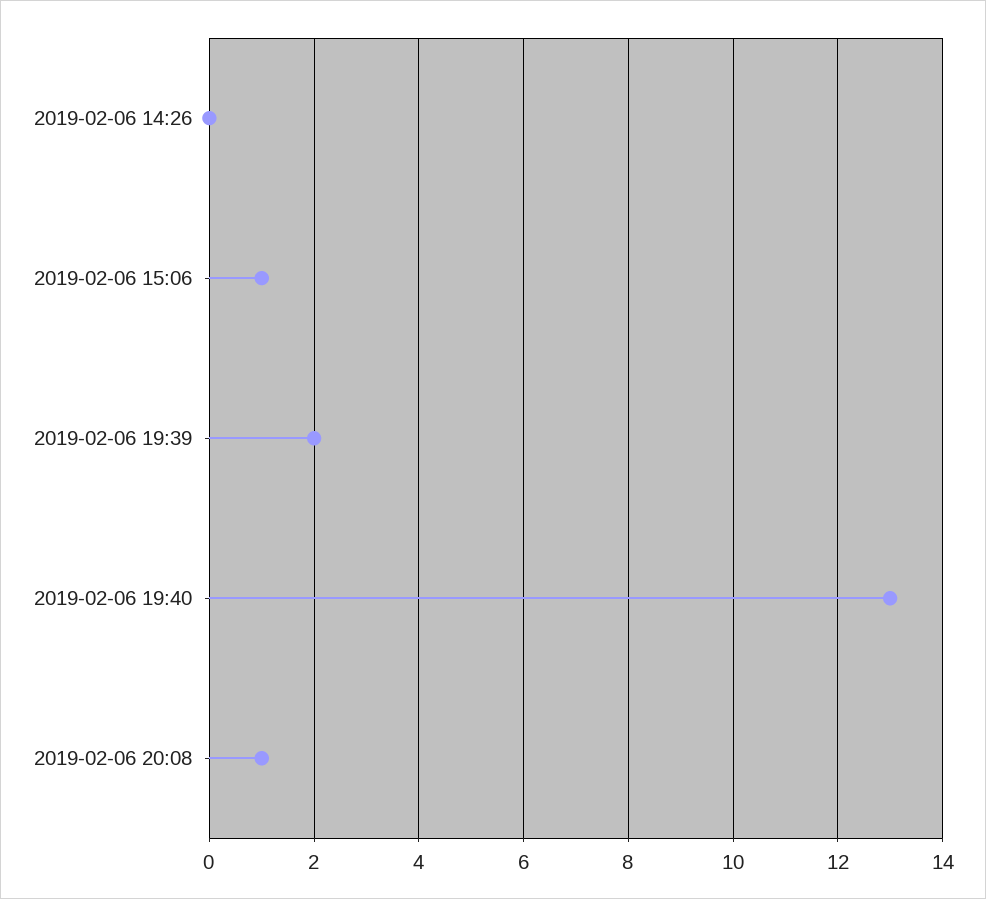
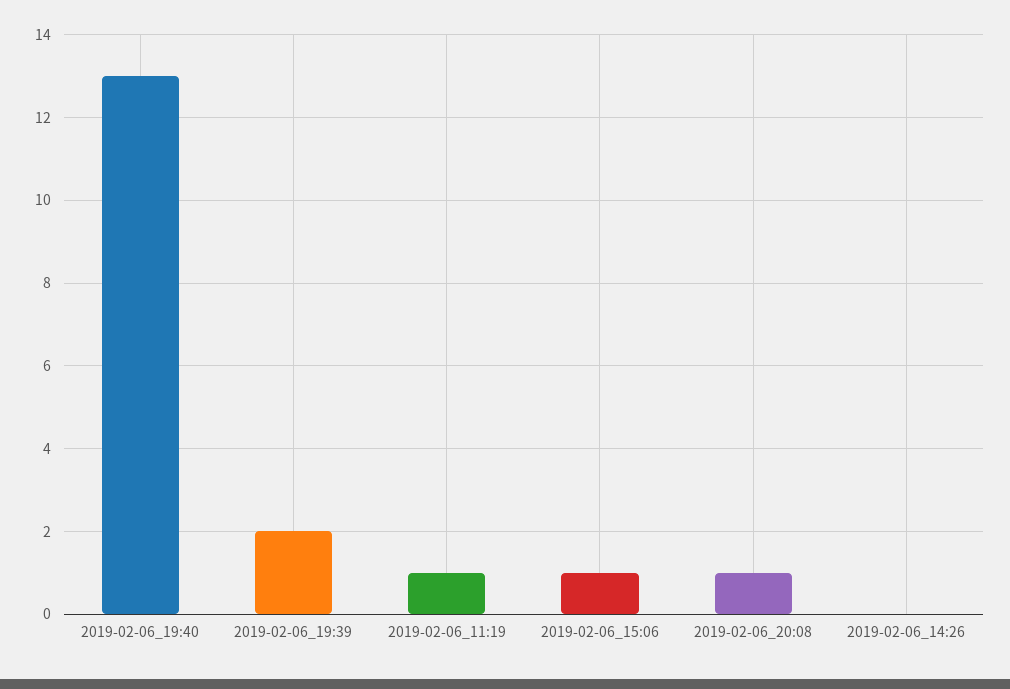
2019-02-06_11:19: none -> 1

